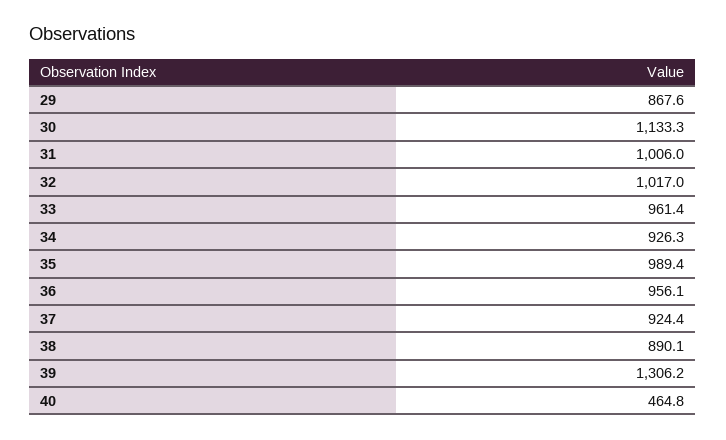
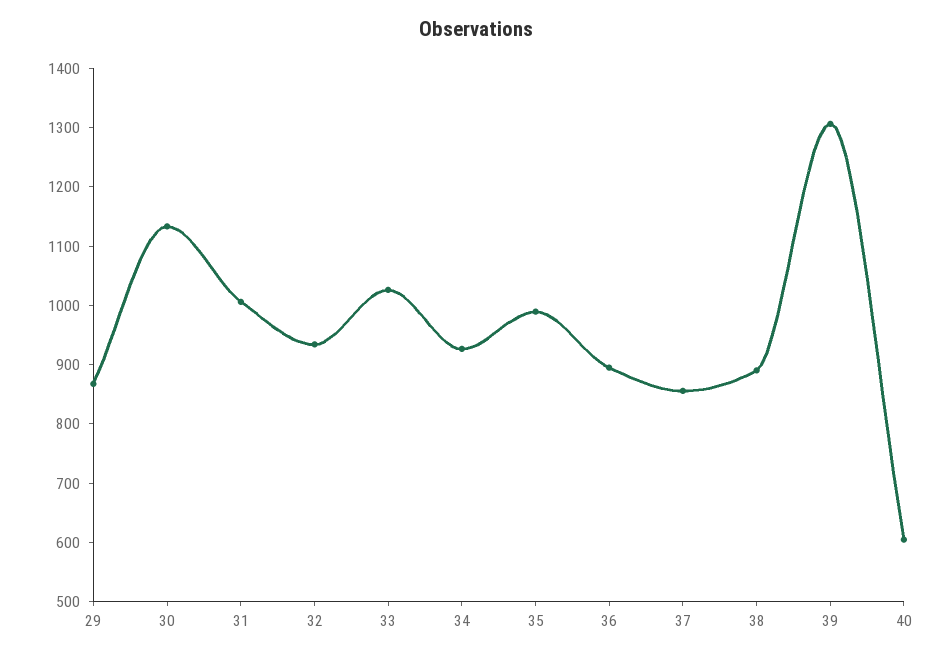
32: 1017 -> 940
33: 961.4 -> 1020
36: 956.1 -> 900
37: 924.4 -> 860
40: 464.8 -> 600

